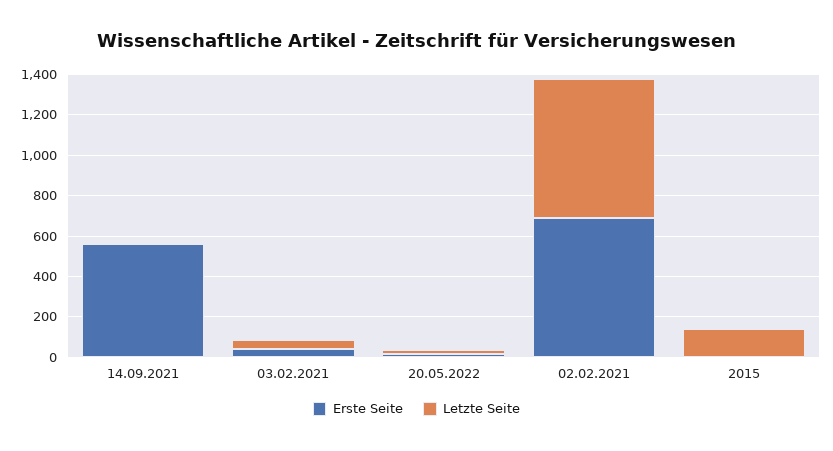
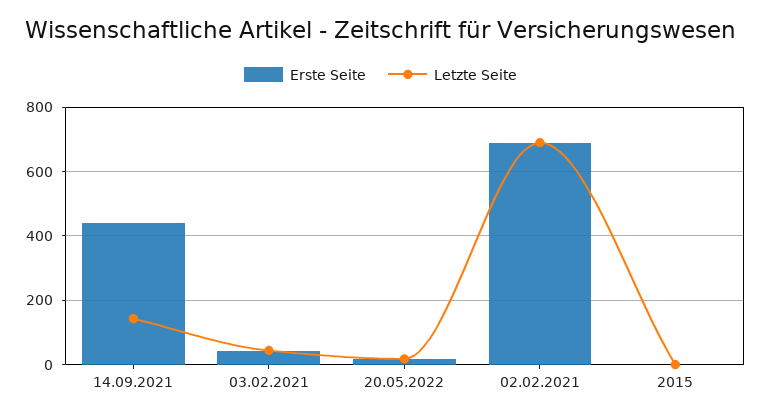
Erste Seite, 14.09.2021: 550 -> 440
Letzte Seite, 14.09.2021: 0 -> 140
Letzte Seite, 2015: 150 -> 0

